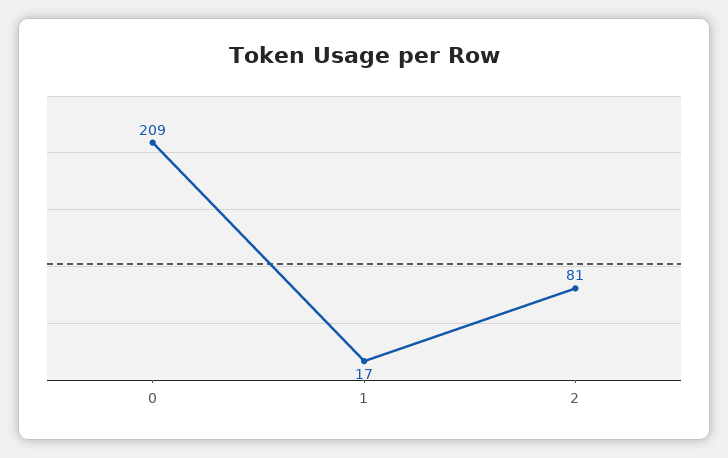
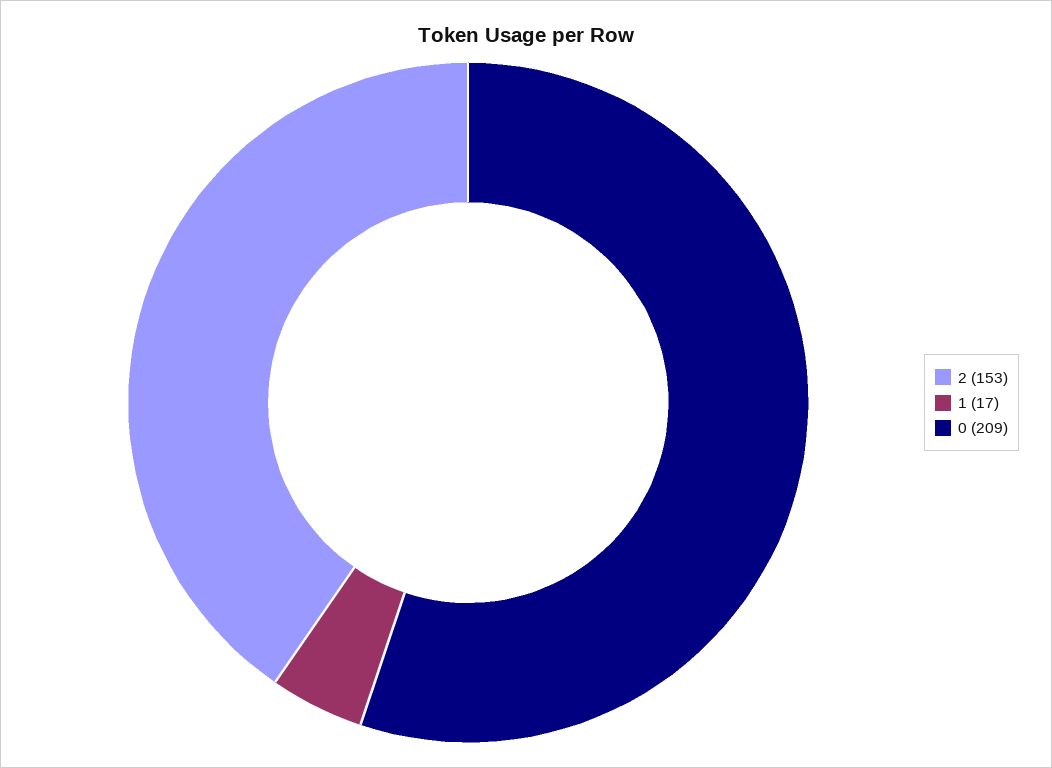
2: 81 -> 153

